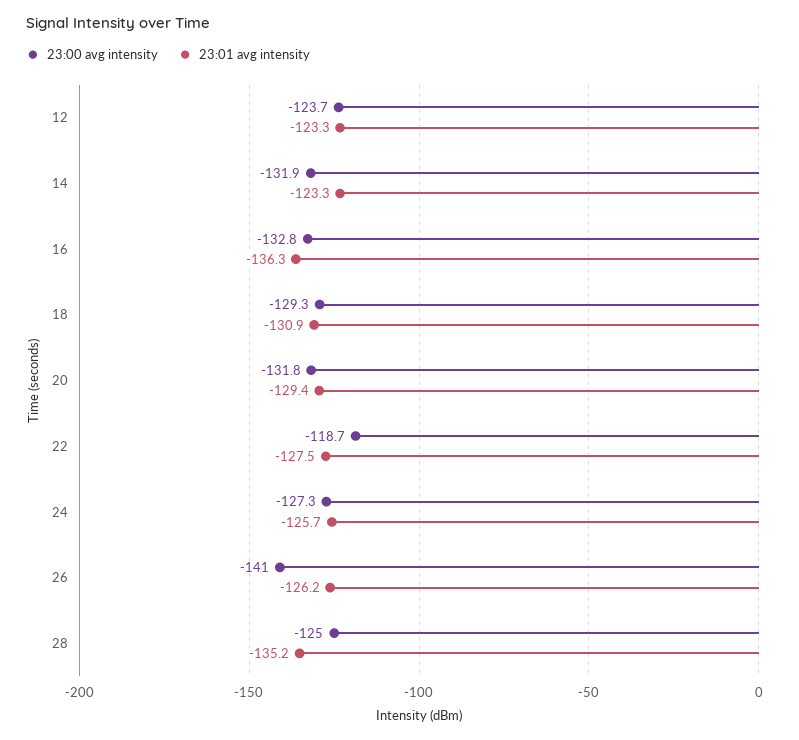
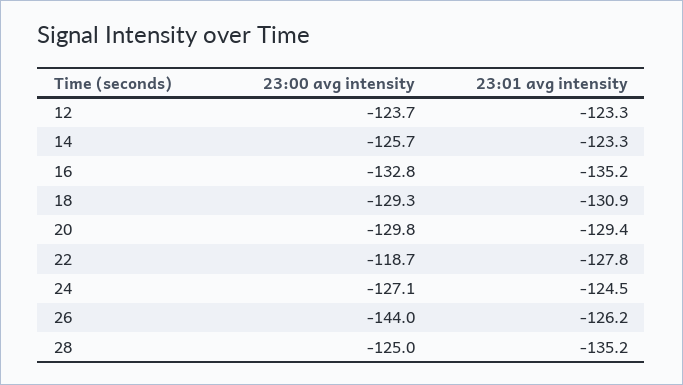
23:00 avg intensity, 14: -131.9 -> -125.7
23:01 avg intensity, 16: -136.3 -> -135.2
23:00 avg intensity, 20: -131.8 -> -129.8
23:01 avg intensity, 22: -127.5 -> -127.8
23:00 avg intensity, 24: -127.3 -> -127.1
23:01 avg intensity, 24: -125.7 -> -124.5
23:00 avg intensity, 26: -141 -> -144

